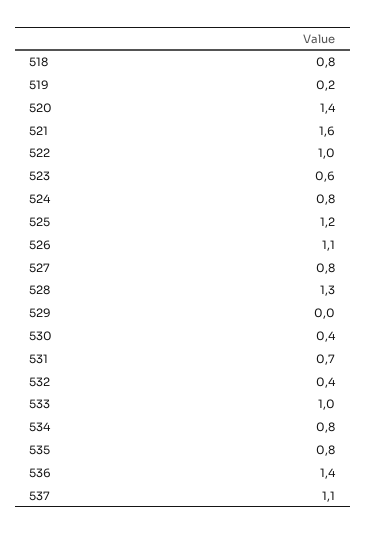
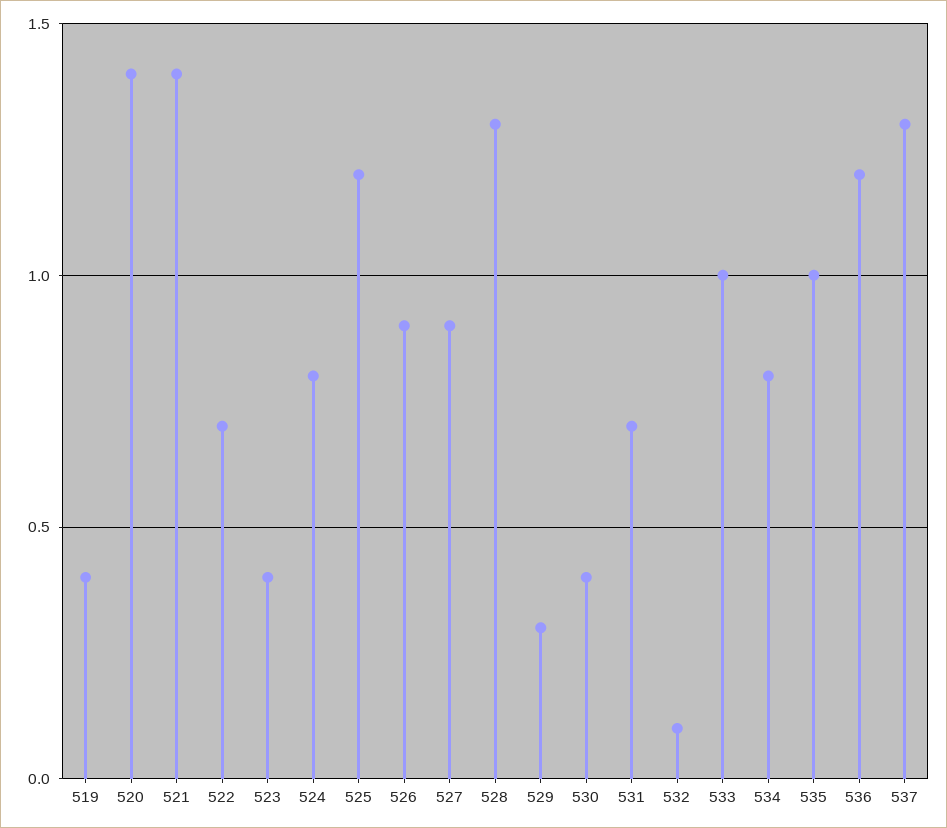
518: 0.8 -> none
519: 0.2 -> 0.4
521: 1.6 -> 1.4
522: 1 -> 0.7
523: 0.6 -> 0.4
526: 1.1 -> 0.9
527: 0.8 -> 0.9
529: 0 -> 0.3
532: 0.4 -> 0.1
535: 0.8 -> 1
536: 1.4 -> 1.2
537: 1.1 -> 1.3

